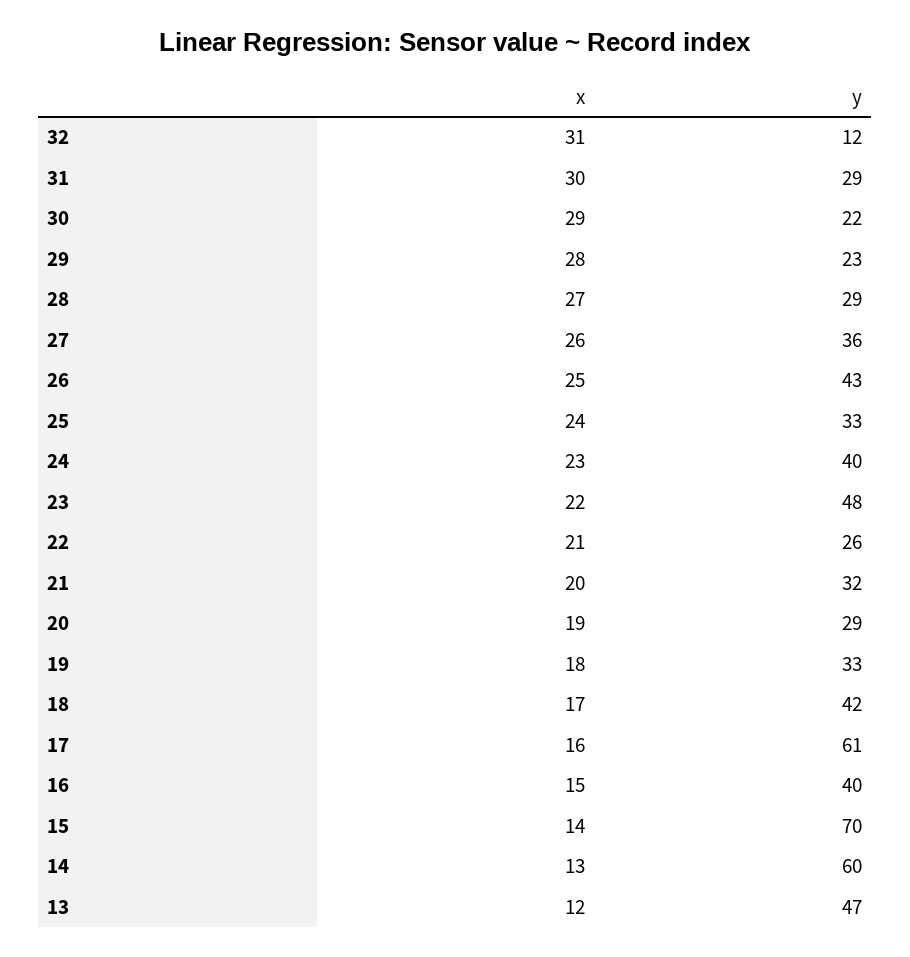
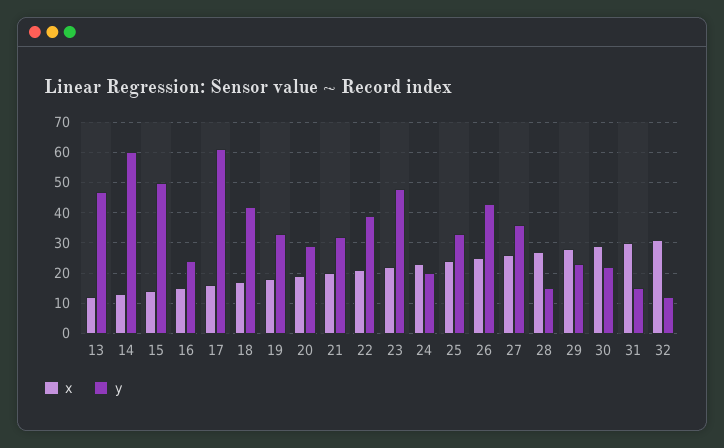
y, 31: 29 -> 15
y, 28: 29 -> 15
y, 24: 40 -> 20
y, 22: 26 -> 40
y, 16: 40 -> 25
y, 15: 70 -> 50

